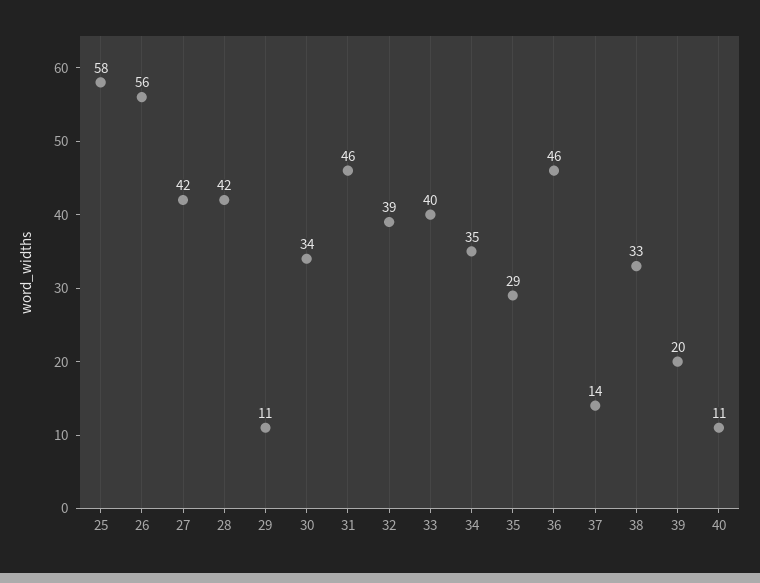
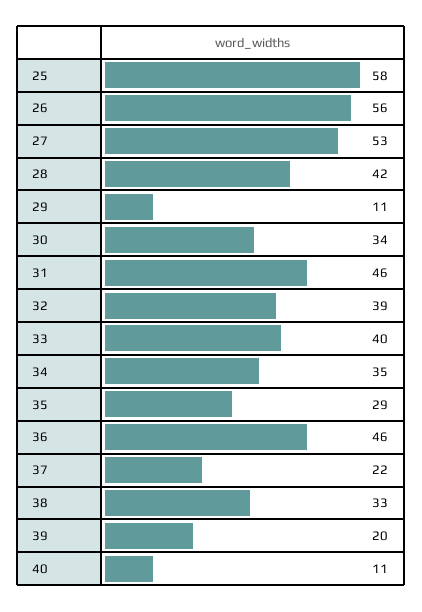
27: 42 -> 53
37: 14 -> 22

